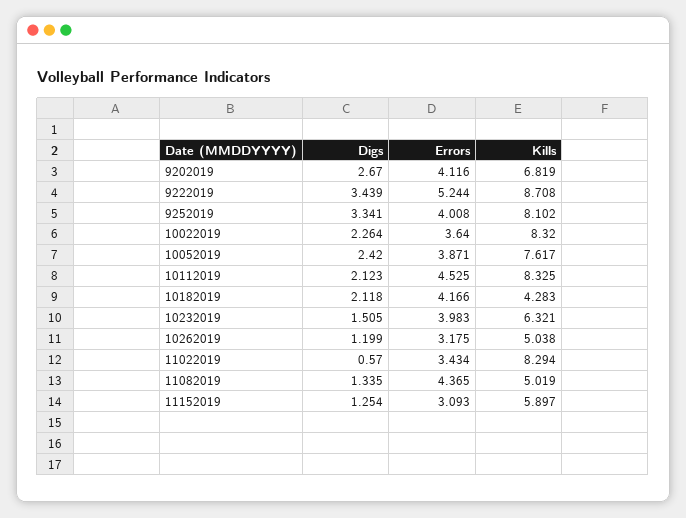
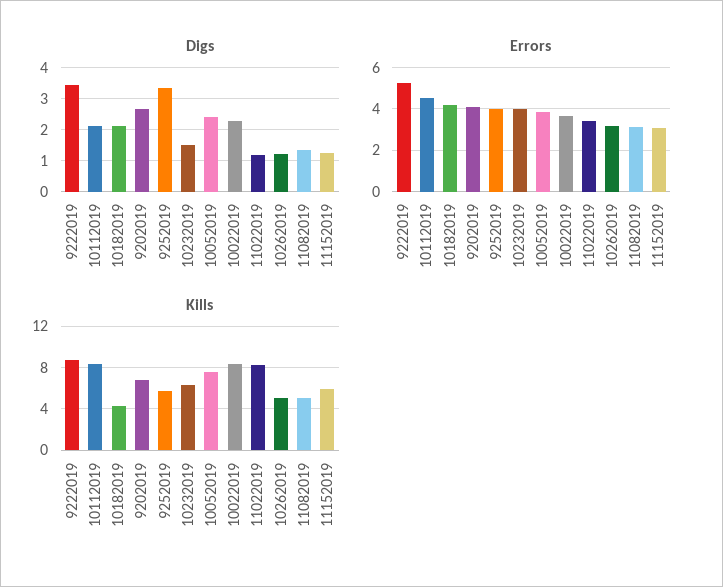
Kills, 9252019: 8.102 -> 6
Digs, 11022019: 0.57 -> 1.2
Errors, 11082019: 4.365 -> 3

